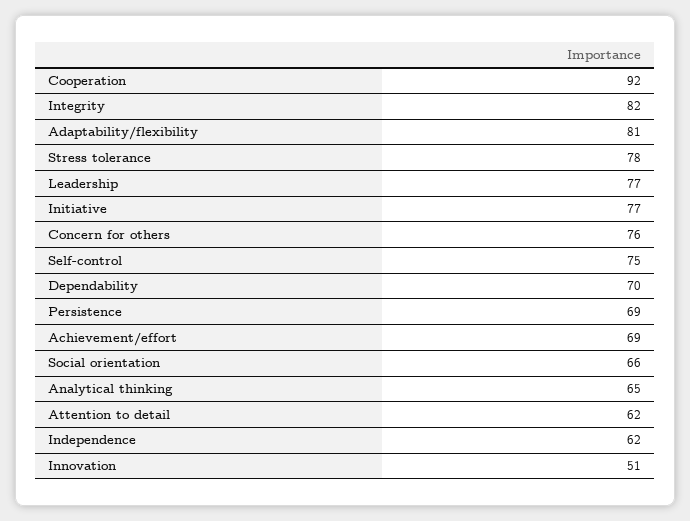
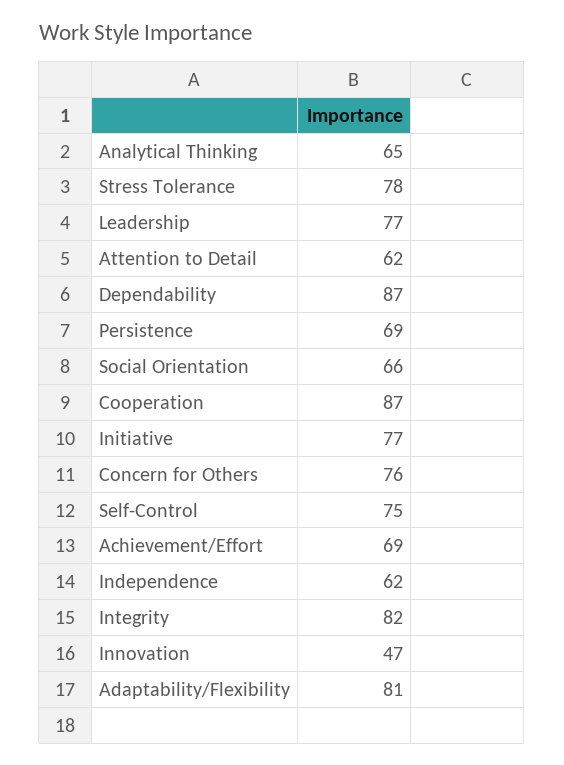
Cooperation: 92 -> 87
Dependability: 70 -> 87
Innovation: 51 -> 47

